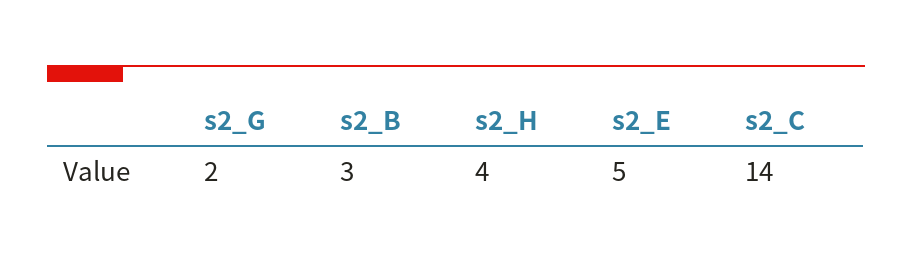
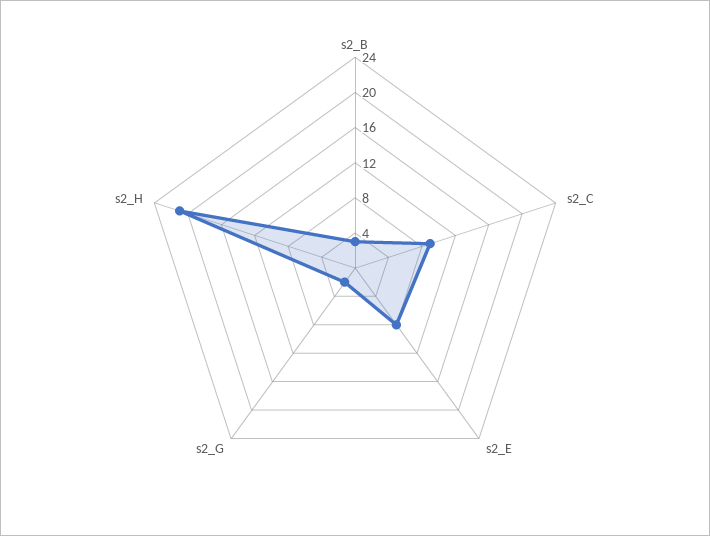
s2_H: 4 -> 21
s2_E: 5 -> 8
s2_C: 14 -> 9

